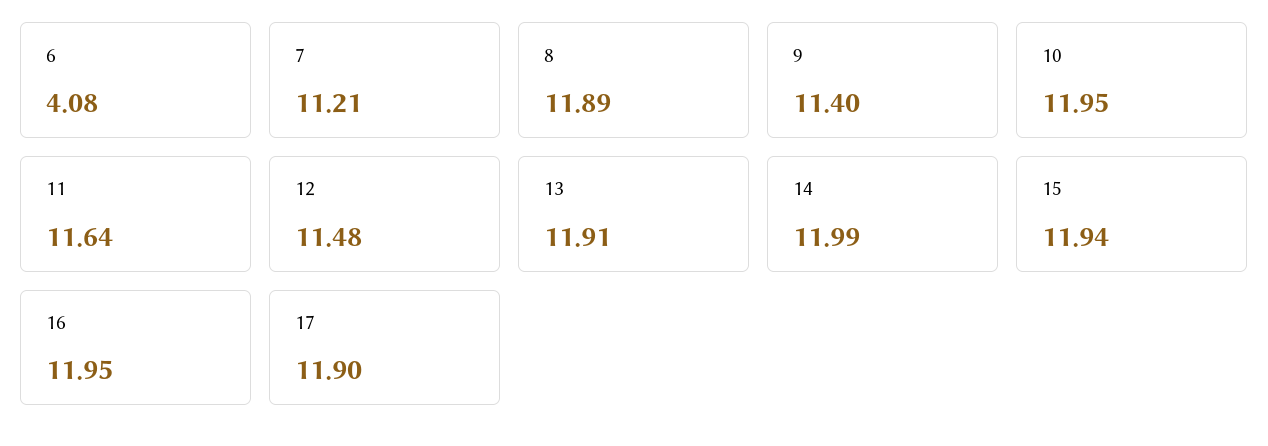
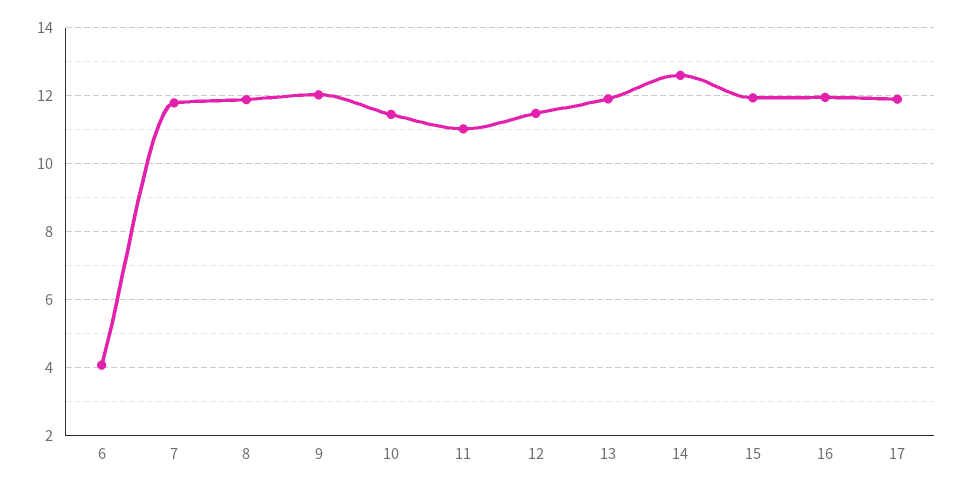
7: 11.21 -> 11.8
9: 11.4 -> 12
10: 11.95 -> 11.4
11: 11.64 -> 11
14: 11.99 -> 12.6

